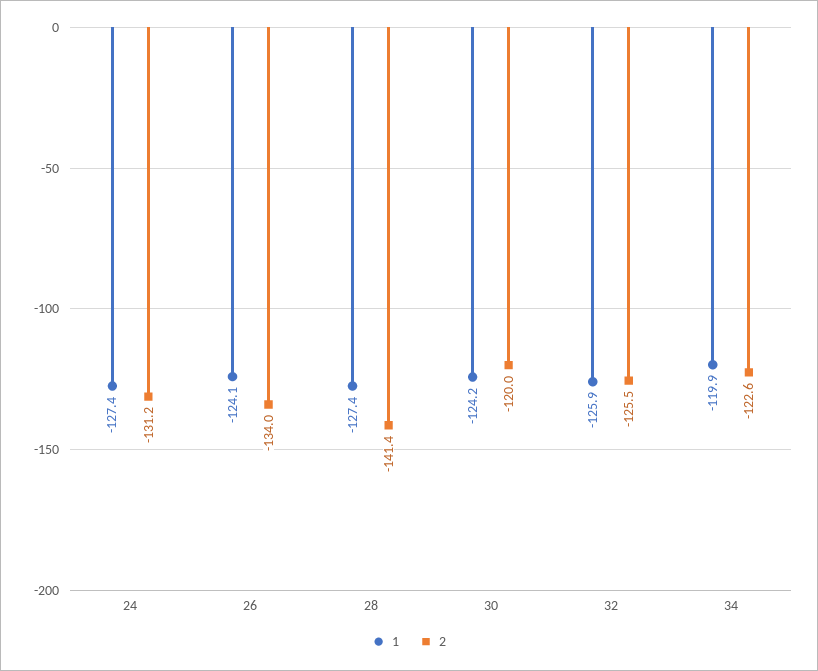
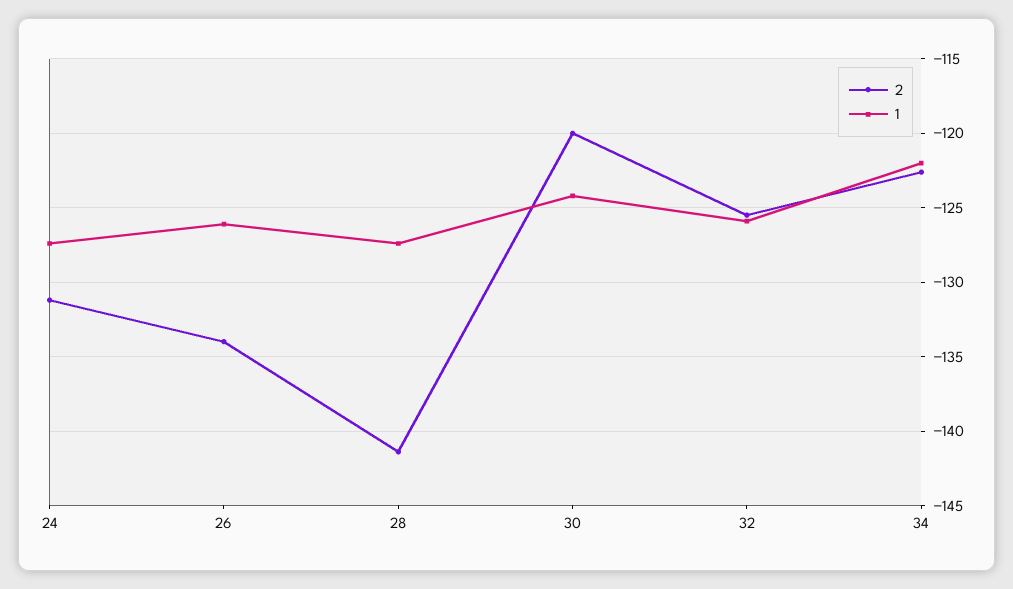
1, 26: -124.1 -> -126
1, 34: -119.9 -> -122

